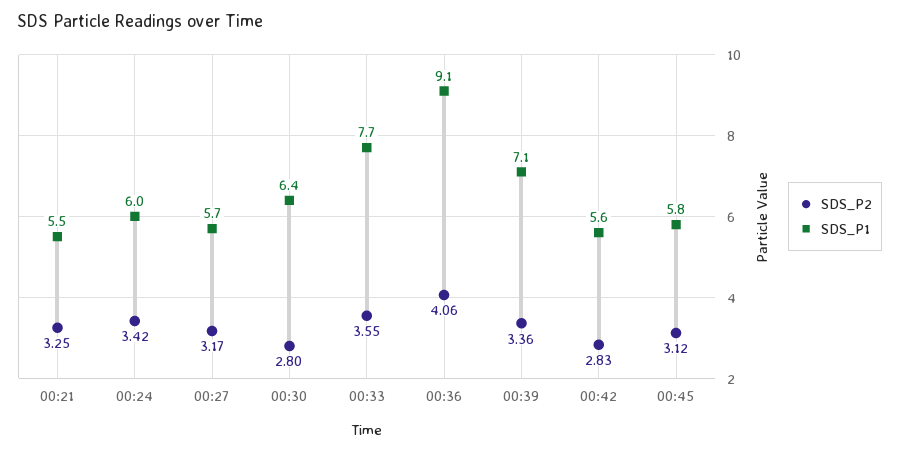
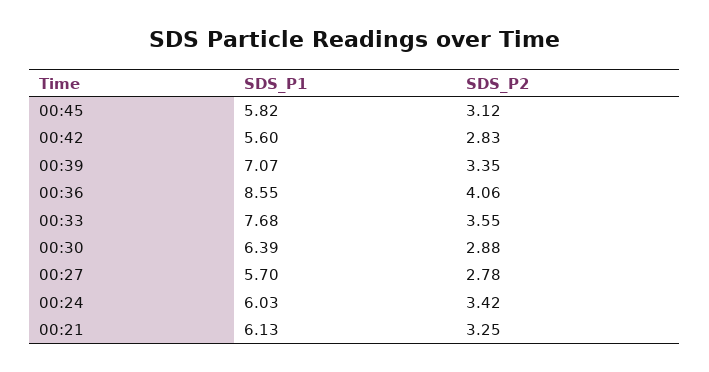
SDS_P1, 00:21: 5.5 -> 6.13
SDS_P2, 00:27: 3.17 -> 2.78
SDS_P2, 00:30: 2.8 -> 2.88
SDS_P1, 00:36: 9.1 -> 8.55
SDS_P2, 00:39: 3.36 -> 3.35

